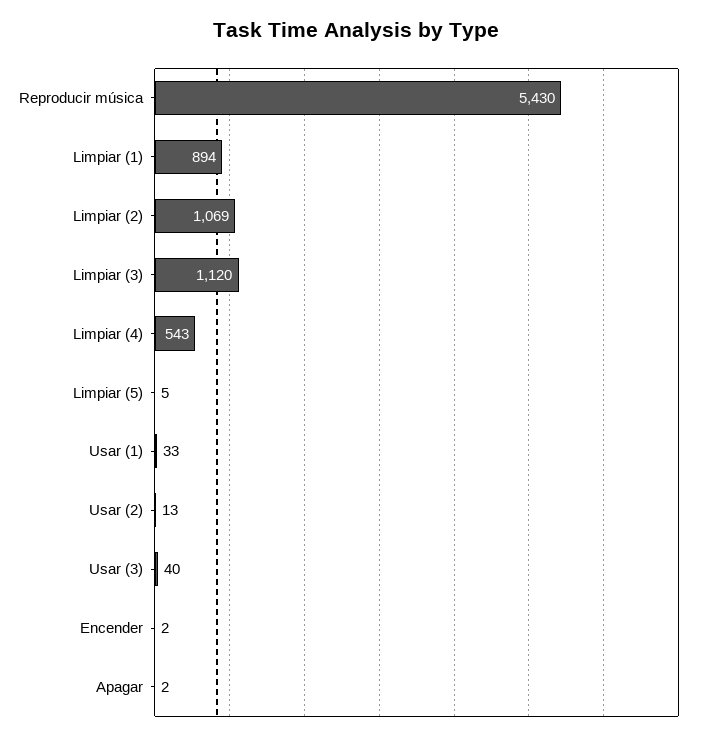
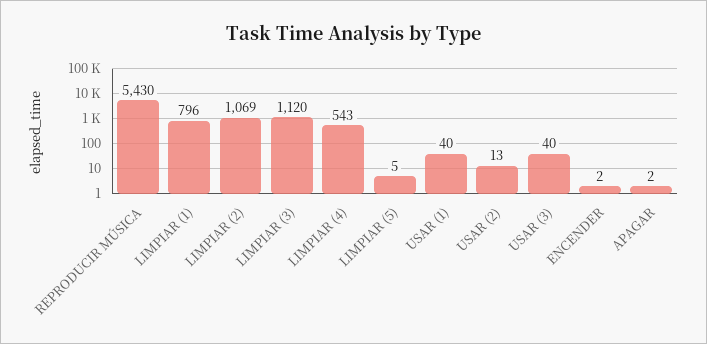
Limpiar (1): 894 -> 796
Usar (1): 33 -> 40

